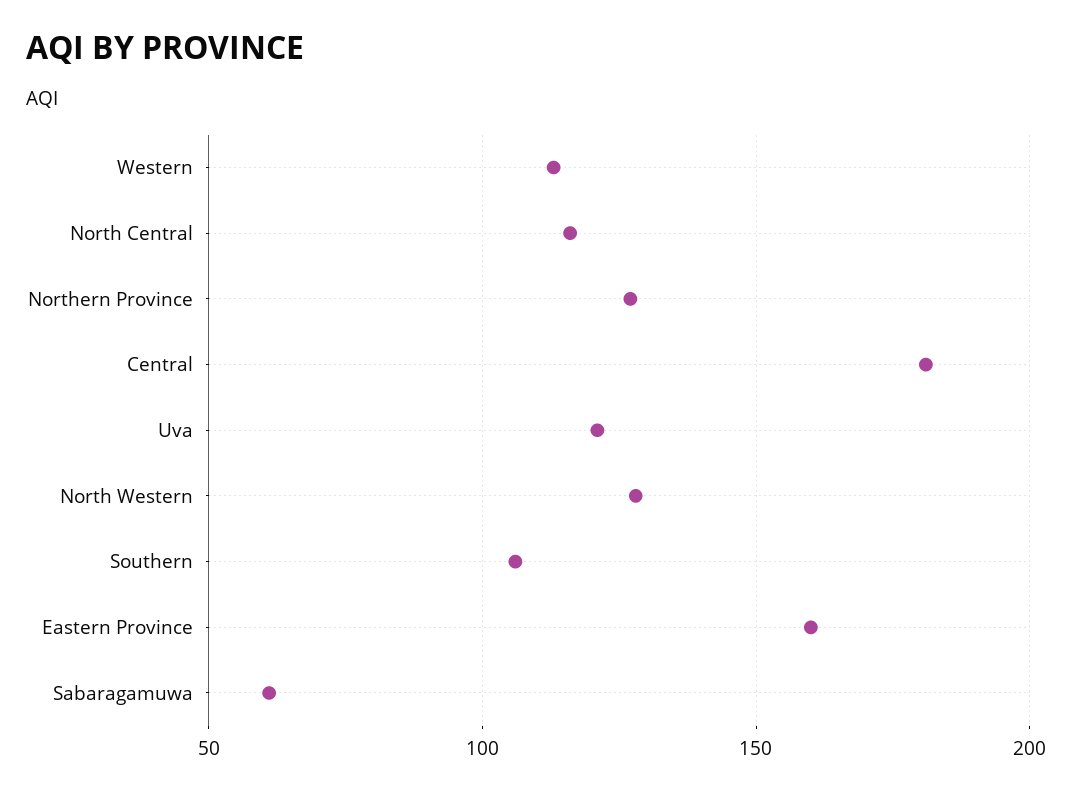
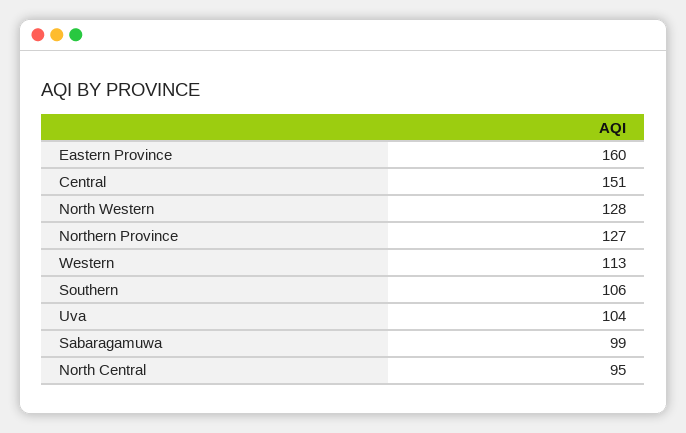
North Central: 115 -> 95
Central: 180 -> 151
Uva: 120 -> 104
Sabaragamuwa: 60 -> 99

